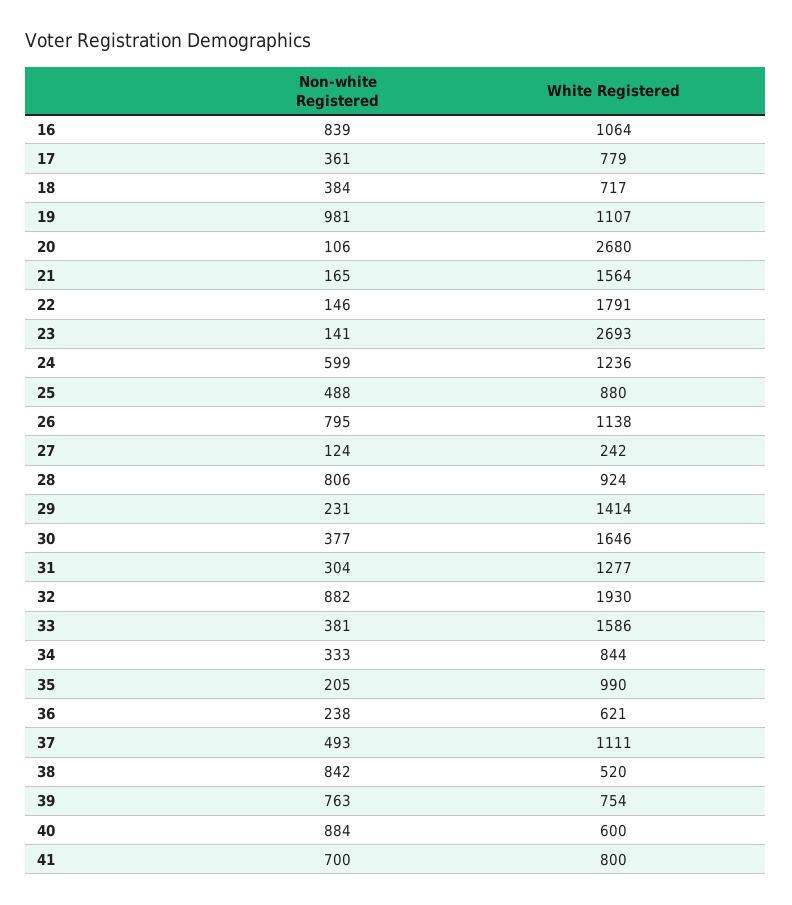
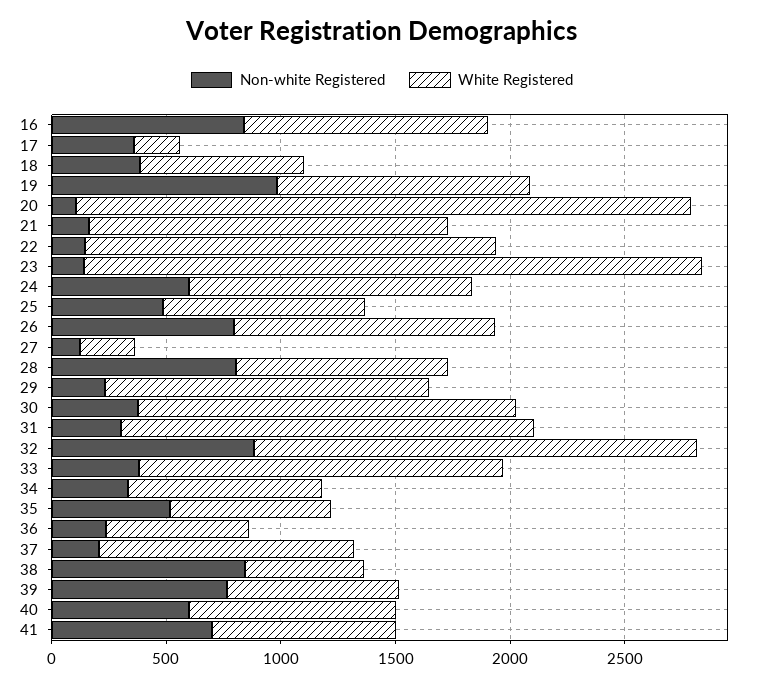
White Registered, 17: 779 -> 200
White Registered, 31: 1277 -> 1800
Non-white Registered, 35: 205 -> 500
White Registered, 35: 990 -> 700
Non-white Registered, 37: 493 -> 200
Non-white Registered, 40: 884 -> 600
White Registered, 40: 600 -> 900

